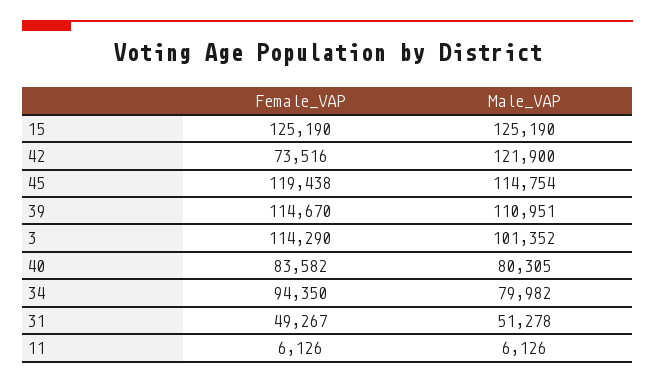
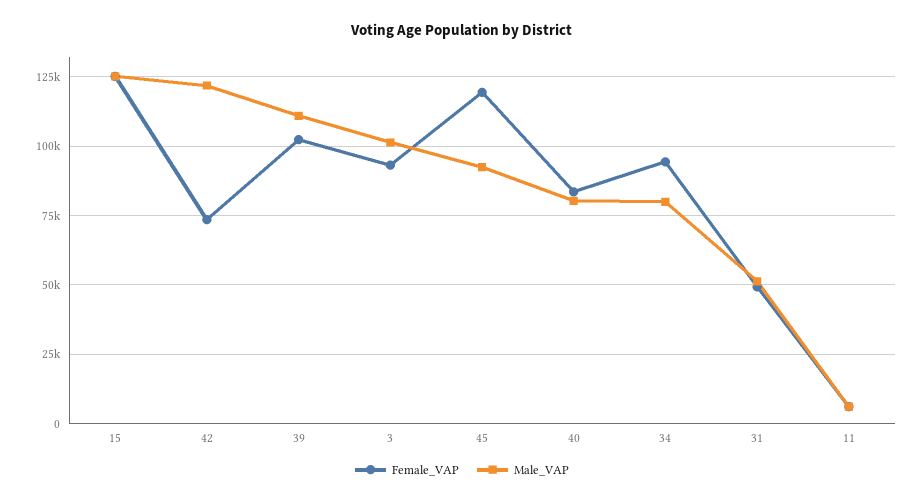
Male_VAP, 45: 114754 -> 92500
Female_VAP, 39: 114670 -> 102500
Female_VAP, 3: 114290 -> 92500

